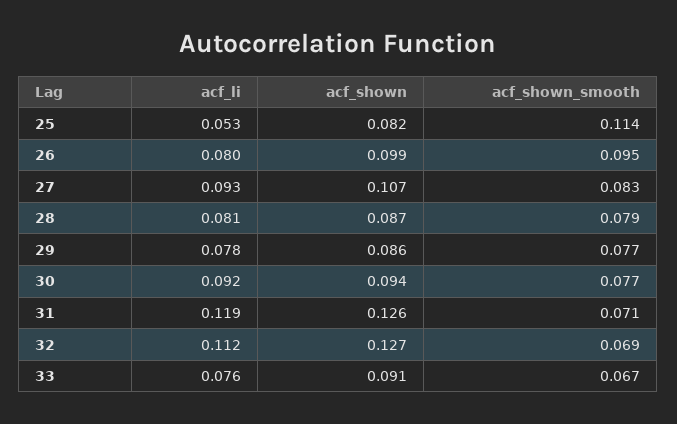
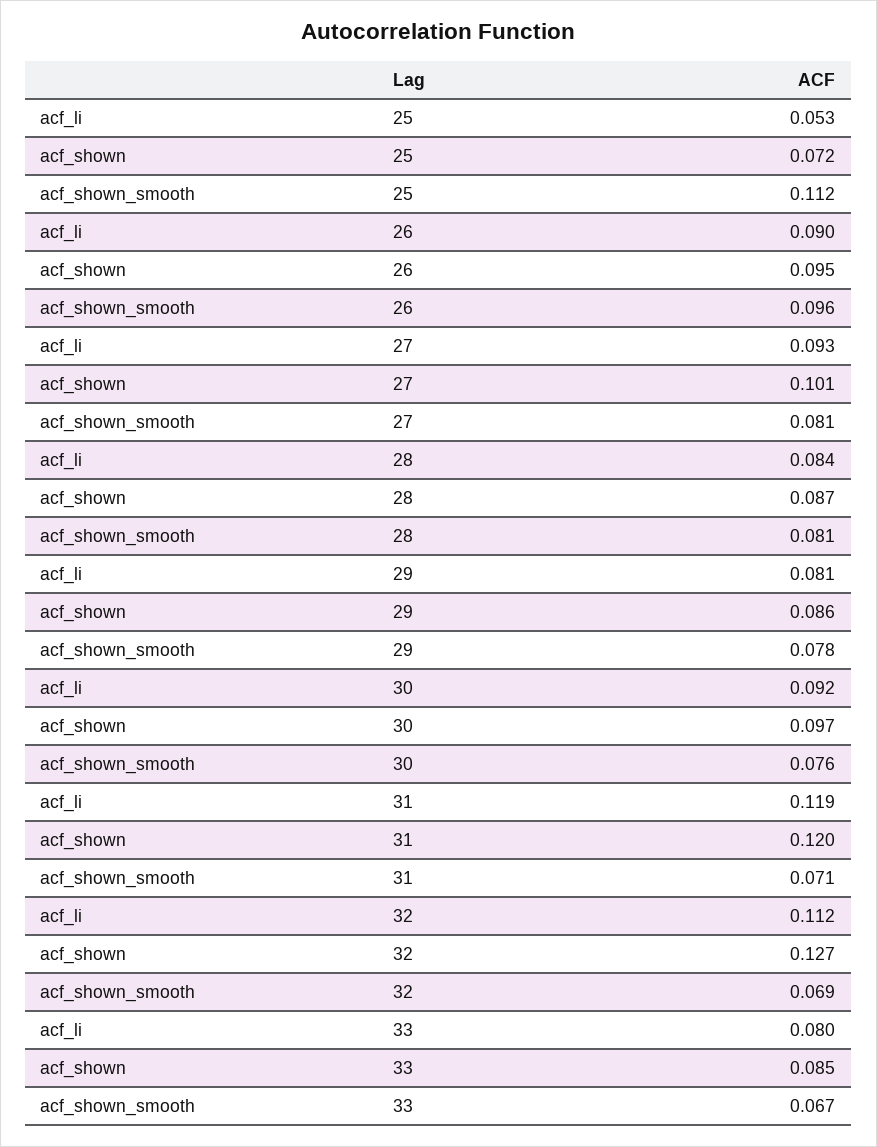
acf_shown, 25: 0.082 -> 0.072
acf_shown_smooth, 25: 0.114 -> 0.112
acf_li, 26: 0.08 -> 0.09
acf_shown, 26: 0.099 -> 0.095
acf_shown_smooth, 26: 0.095 -> 0.096
acf_shown, 27: 0.107 -> 0.101
acf_shown_smooth, 27: 0.083 -> 0.081
acf_li, 28: 0.081 -> 0.084
acf_shown_smooth, 28: 0.079 -> 0.081
acf_li, 29: 0.078 -> 0.081
acf_shown_smooth, 29: 0.077 -> 0.078
acf_shown, 30: 0.094 -> 0.097
acf_shown_smooth, 30: 0.077 -> 0.076
acf_shown, 31: 0.126 -> 0.12
acf_li, 33: 0.076 -> 0.08
acf_shown, 33: 0.091 -> 0.085

